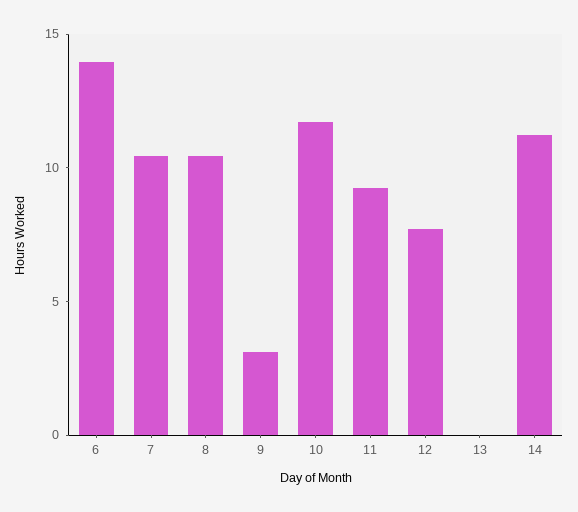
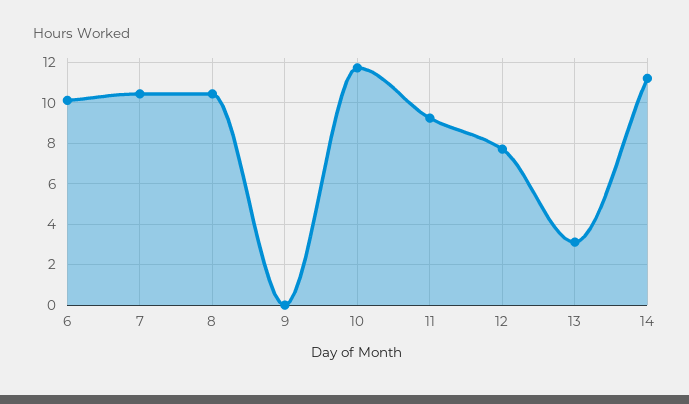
6: 14 -> 10
9: 3 -> 0
13: 0 -> 3

